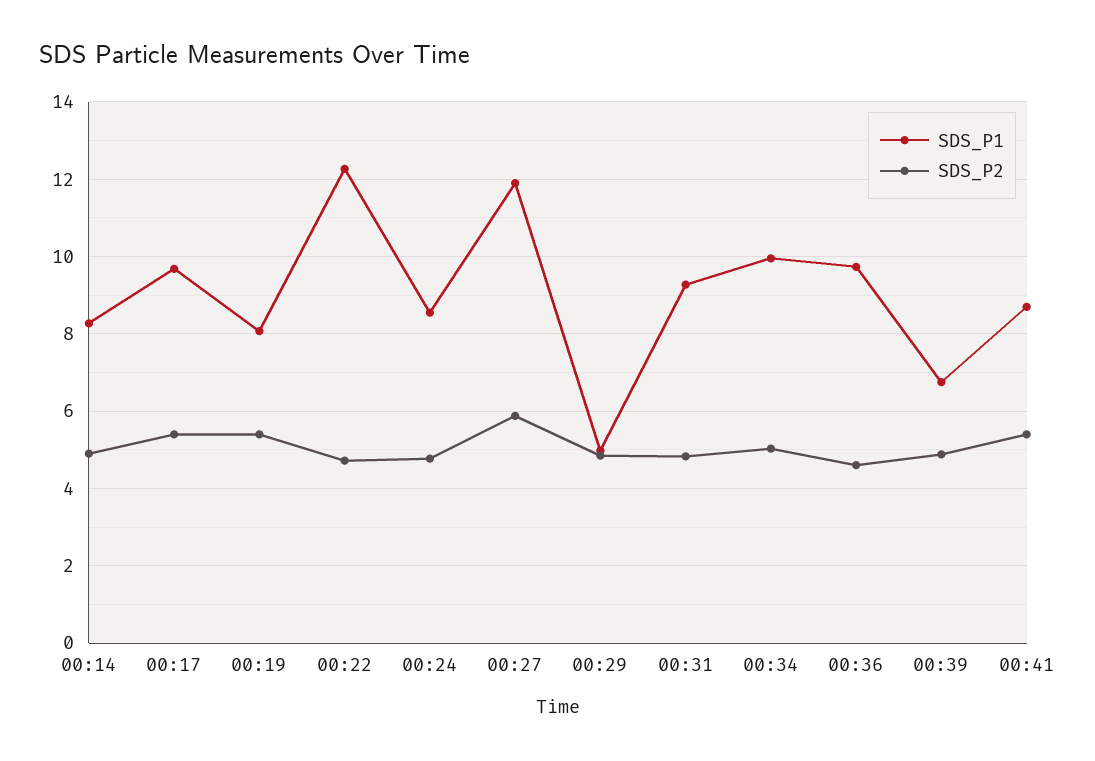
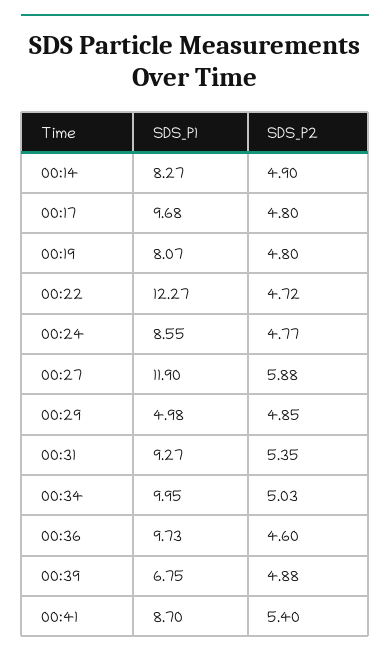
SDS_P2, 00:17: 5.4 -> 4.8
SDS_P2, 00:19: 5.4 -> 4.8
SDS_P2, 00:31: 4.8 -> 5.35

